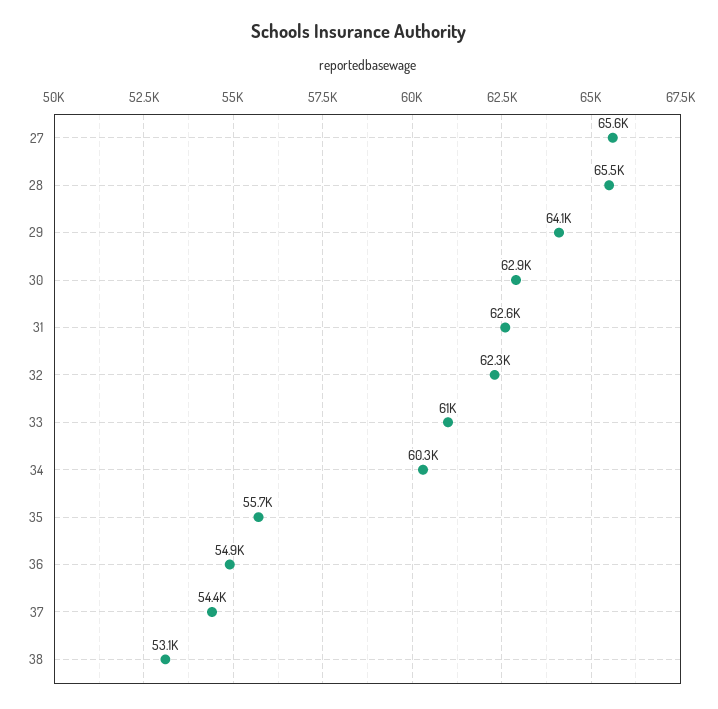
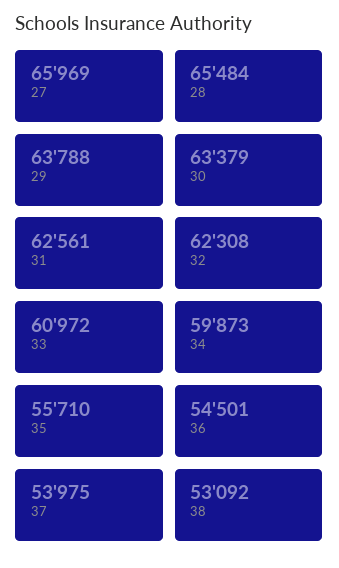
27: 65600 -> 65969
29: 64100 -> 63788
30: 62900 -> 63379
34: 60300 -> 59873
36: 54900 -> 54501
37: 54400 -> 53975

